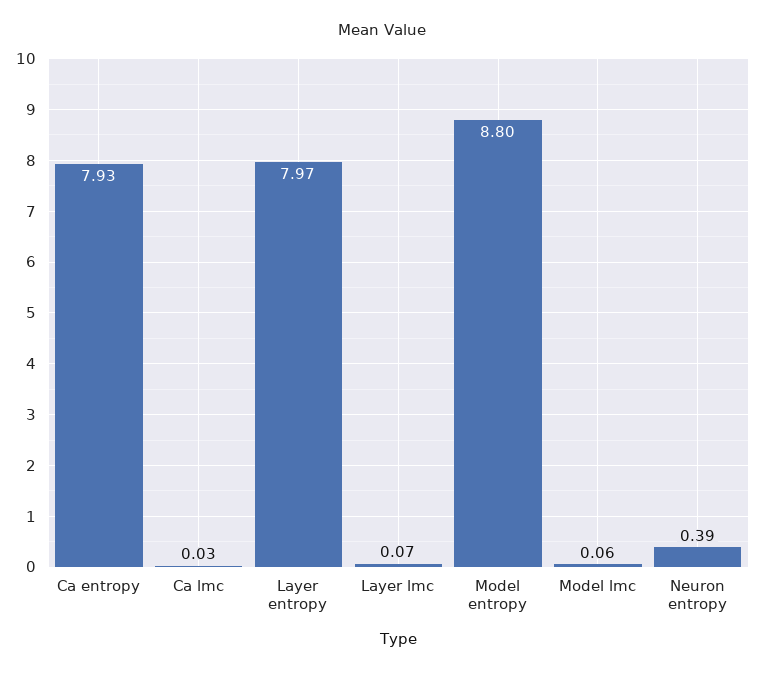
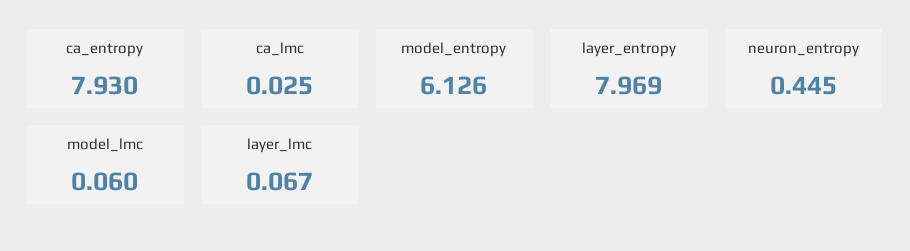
Model entropy: 8.8 -> 6.126
Neuron entropy: 0.39 -> 0.445

